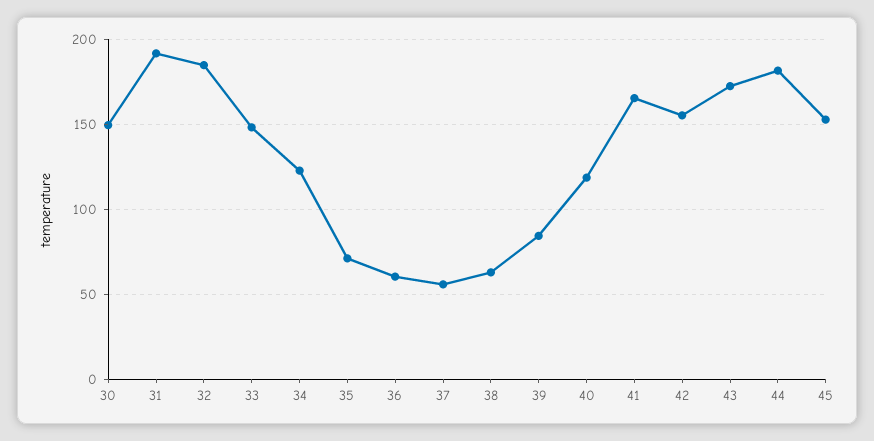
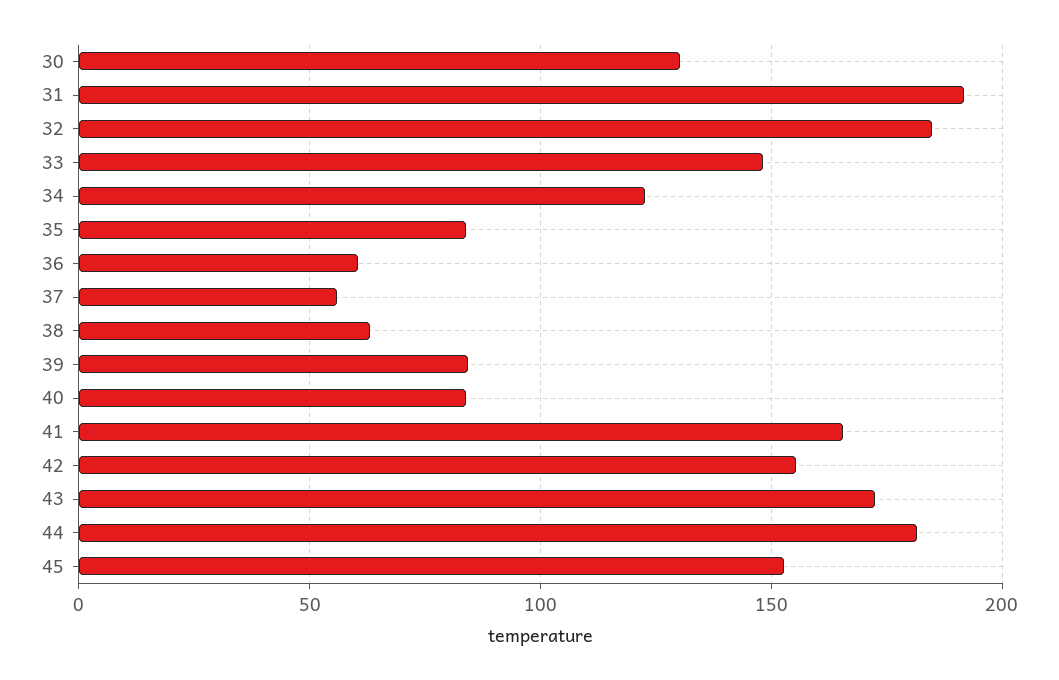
30: 150 -> 130
35: 70 -> 85
40: 120 -> 85

